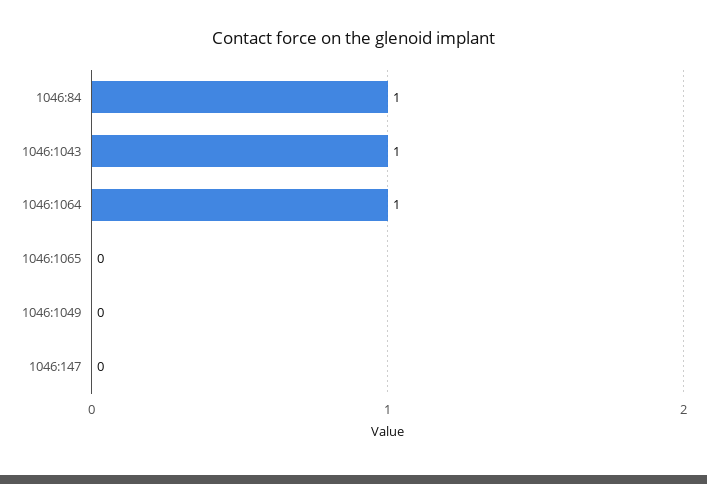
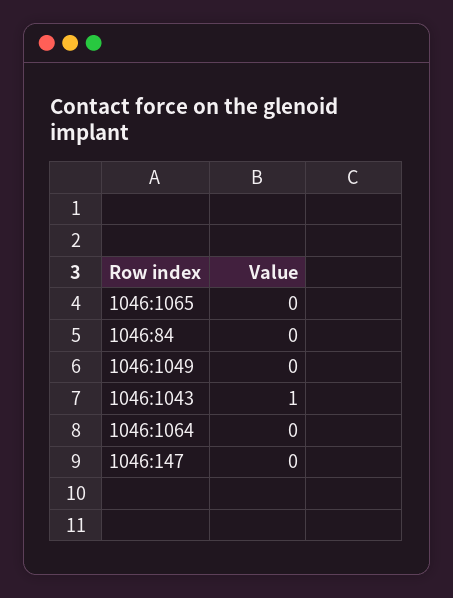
1046:84: 1 -> 0
1046:1064: 1 -> 0

